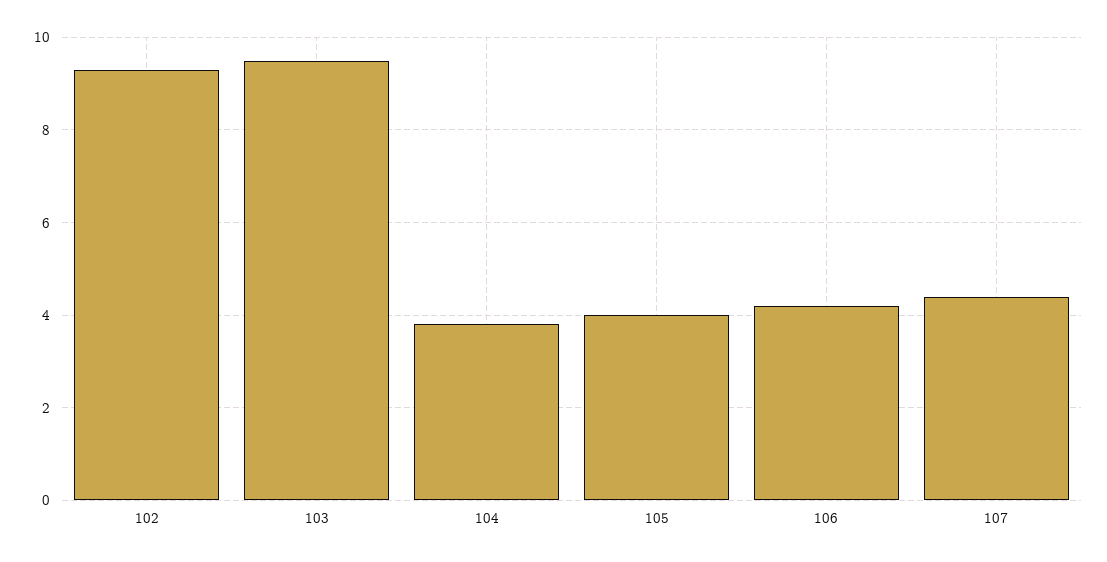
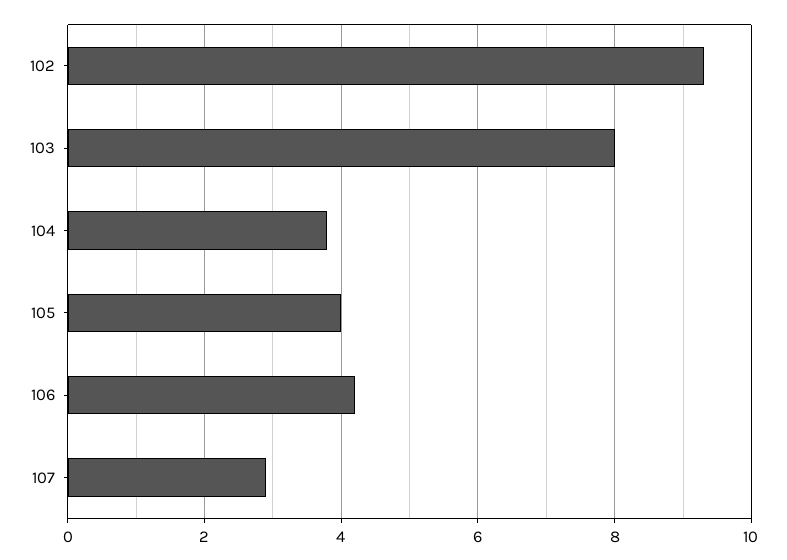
103: 9.5 -> 8
107: 4.5 -> 3

